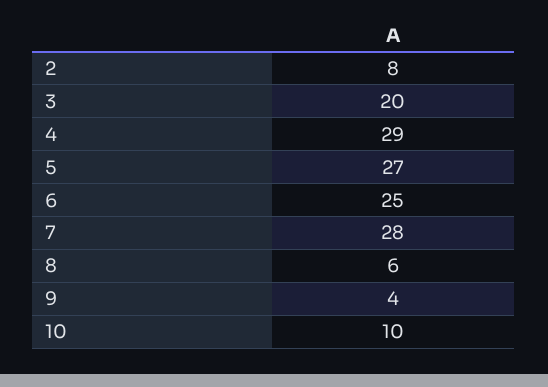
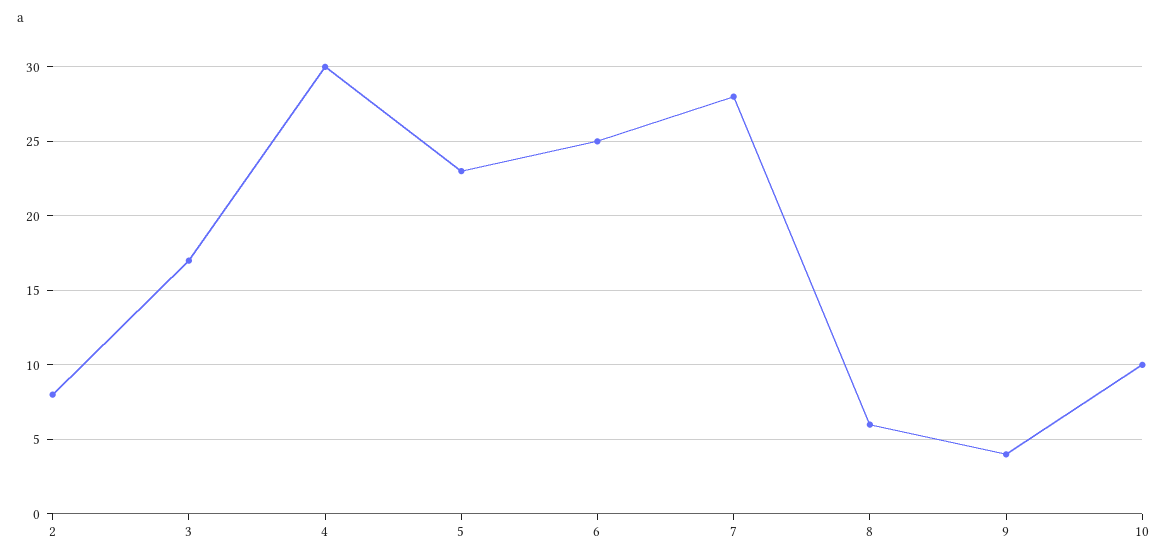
3: 20 -> 17
4: 29 -> 30
5: 27 -> 23

